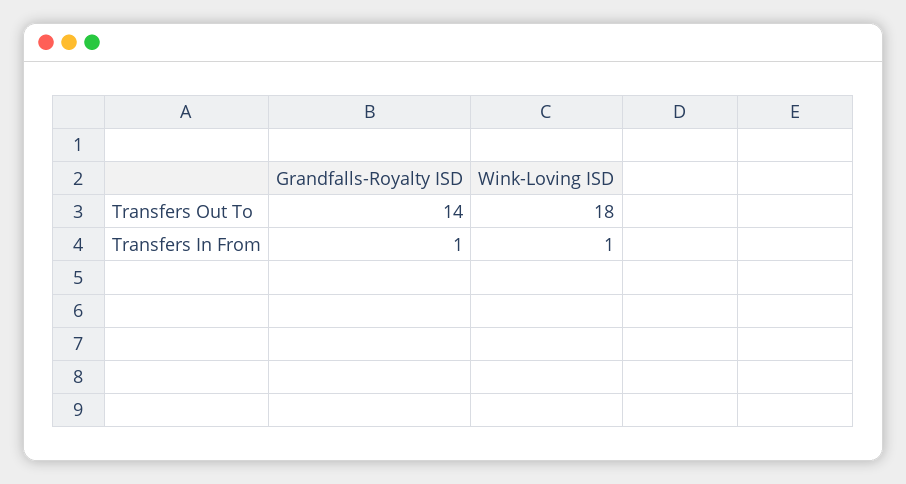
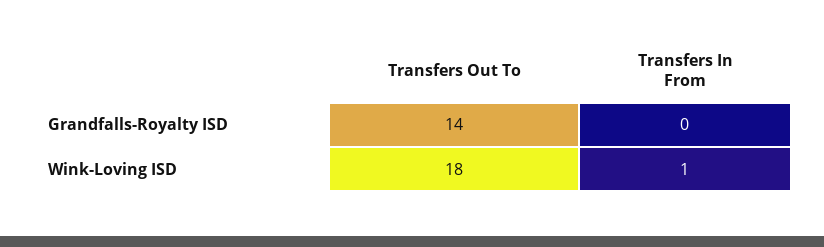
Grandfalls-Royalty ISD, Transfers In From: 1 -> 0

